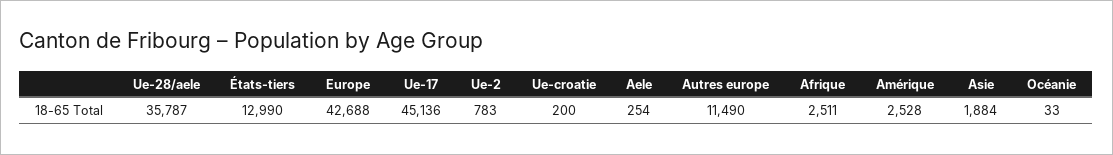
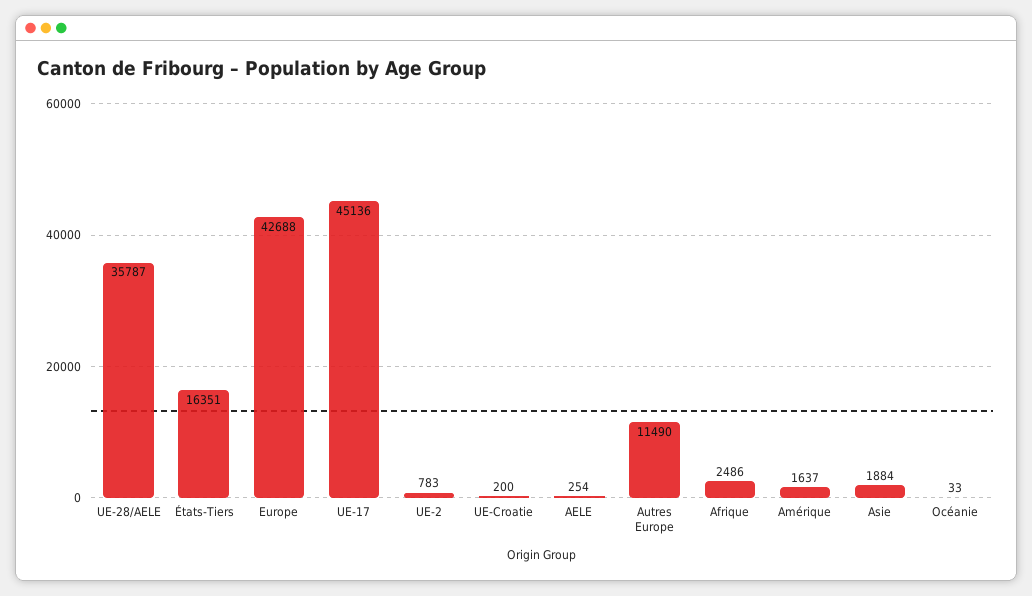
États-tiers: 12990 -> 16351
Afrique: 2511 -> 2486
Amérique: 2528 -> 1637

